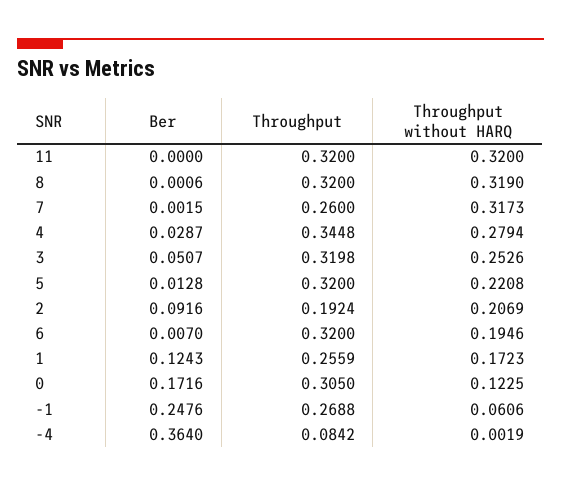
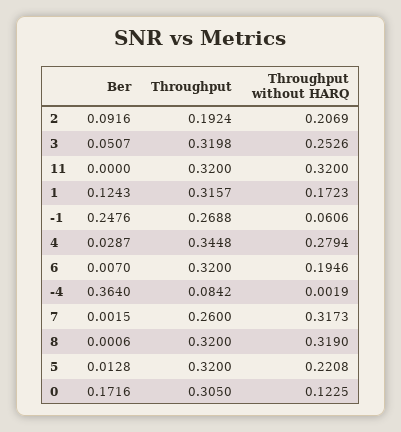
Throughput, 1: 0.2559 -> 0.3157

